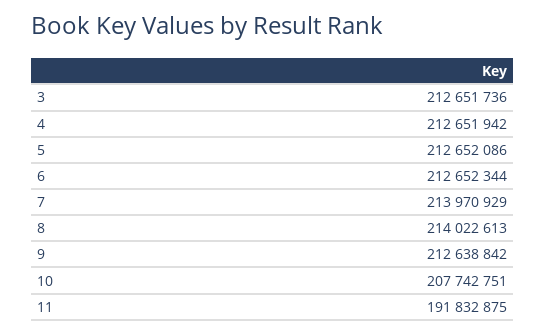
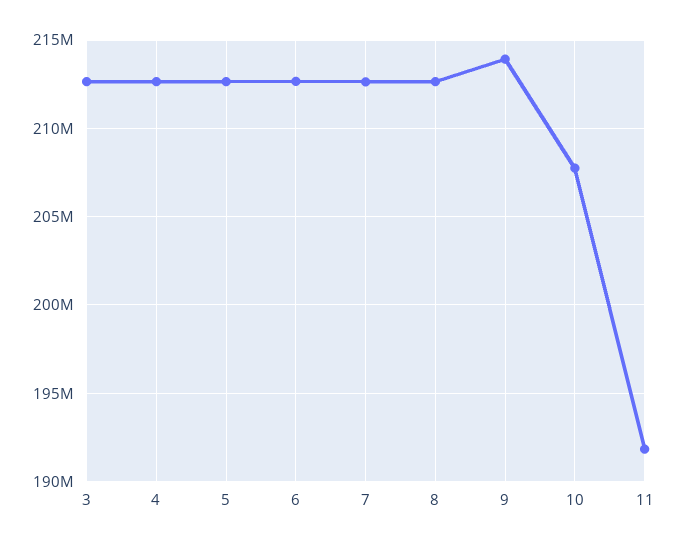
7: 213970929 -> 212500000
8: 214022613 -> 212500000
9: 212638842 -> 214000000

